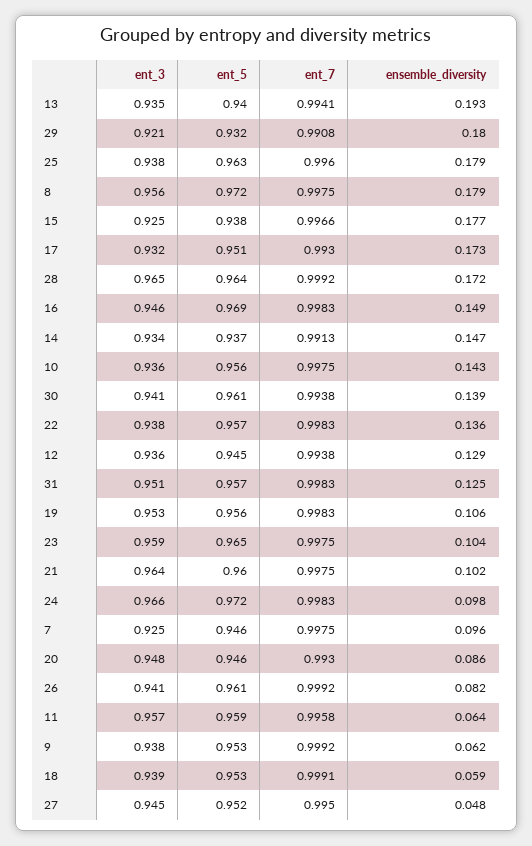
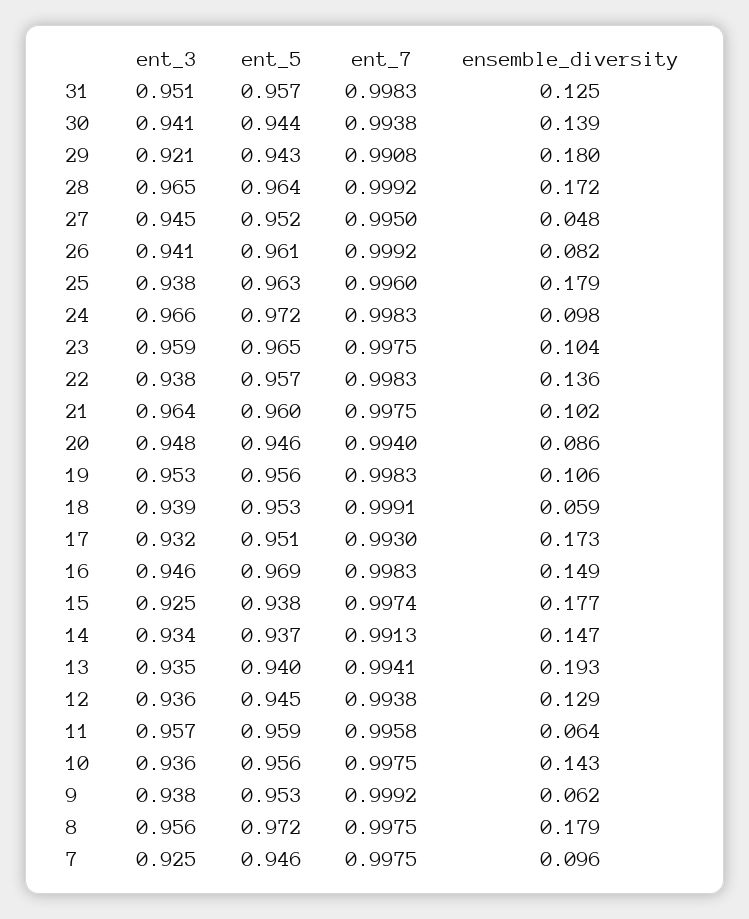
ent_5, 29: 0.932 -> 0.943
ent_7, 15: 0.9966 -> 0.9974
ent_5, 30: 0.961 -> 0.944
ent_7, 20: 0.993 -> 0.994

